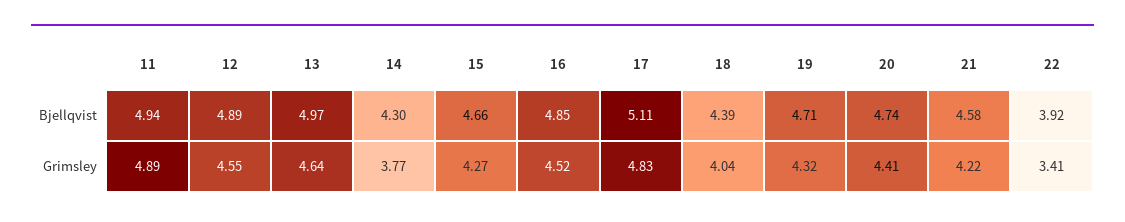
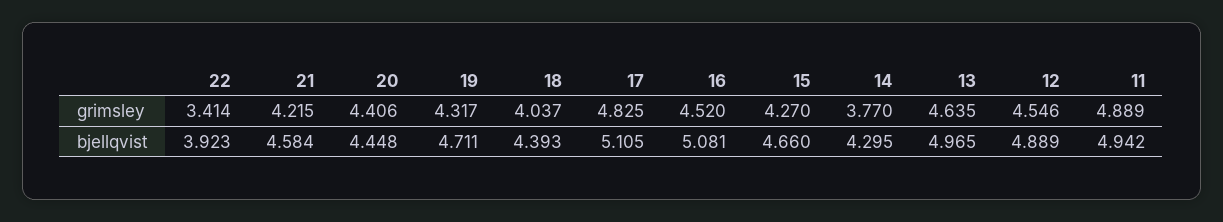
16, Bjellqvist: 4.85 -> 5.081
20, Bjellqvist: 4.74 -> 4.448

